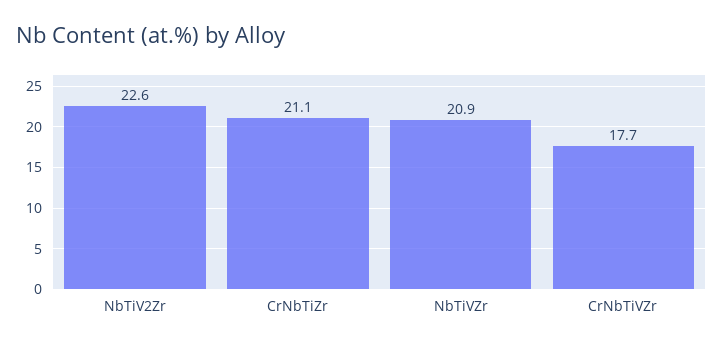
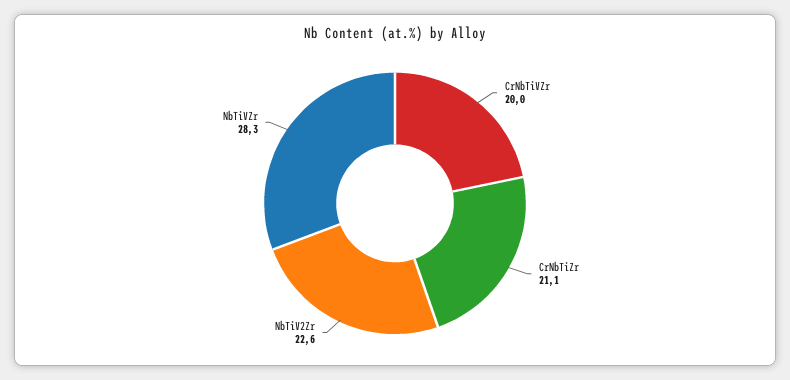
NbTiVZr: 20.9 -> 28.3
CrNbTiVZr: 17.7 -> 20

